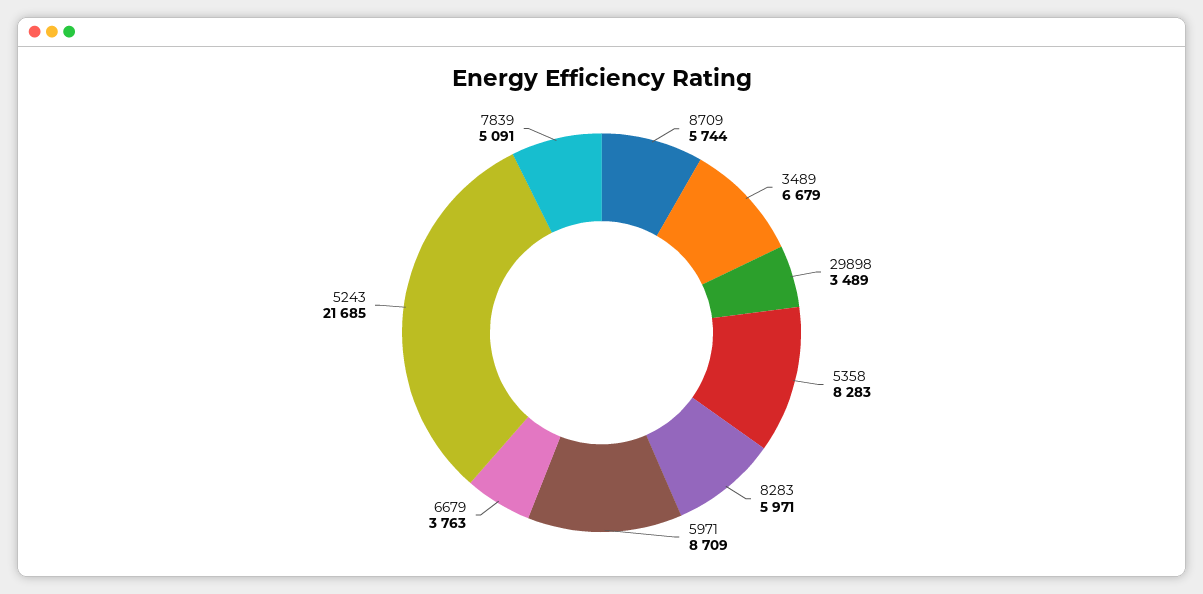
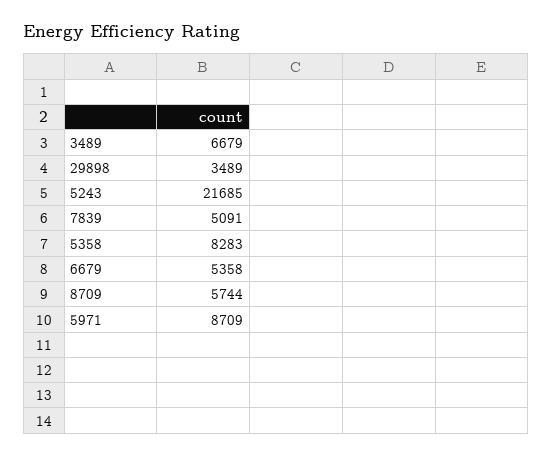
8283: 5971 -> none
6679: 3763 -> 5358

